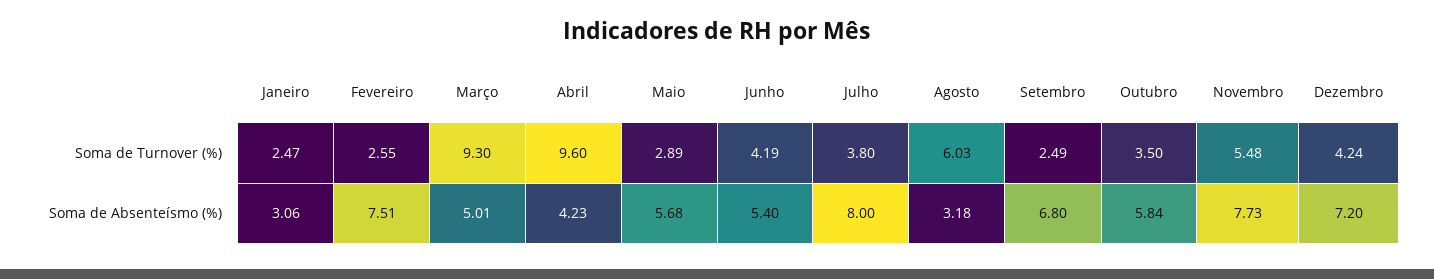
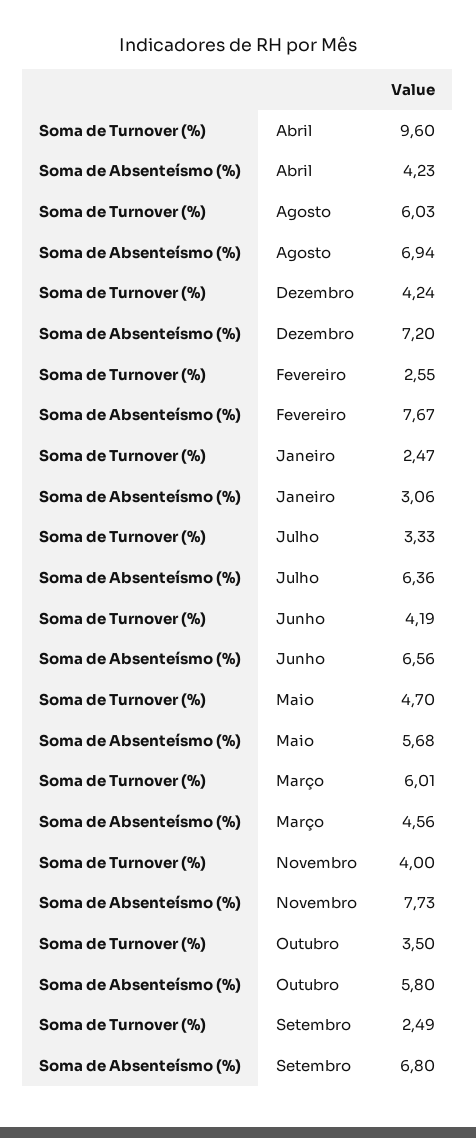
Março, Soma de Turnover (%): 9.3 -> 6.01
Maio, Soma de Turnover (%): 2.89 -> 4.7
Julho, Soma de Turnover (%): 3.8 -> 3.33
Novembro, Soma de Turnover (%): 5.48 -> 4
Fevereiro, Soma de Absenteísmo (%): 7.51 -> 7.67
Março, Soma de Absenteísmo (%): 5.01 -> 4.56
Junho, Soma de Absenteísmo (%): 5.4 -> 6.56
Julho, Soma de Absenteísmo (%): 8 -> 6.36
Agosto, Soma de Absenteísmo (%): 3.18 -> 6.94
Outubro, Soma de Absenteísmo (%): 5.84 -> 5.8

